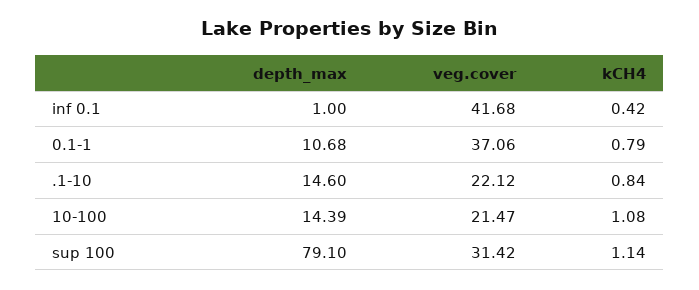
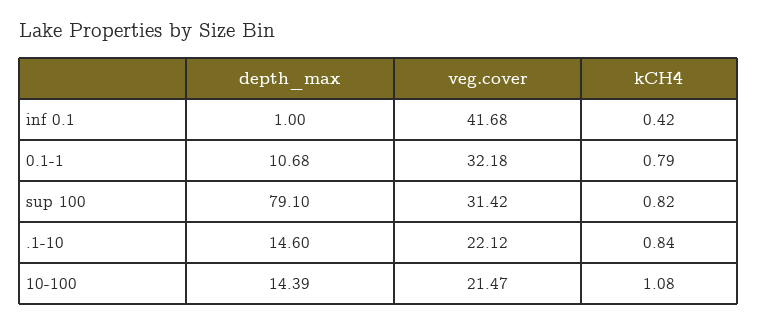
veg.cover, 0.1-1: 37.06 -> 32.18
kCH4, sup 100: 1.14 -> 0.82

